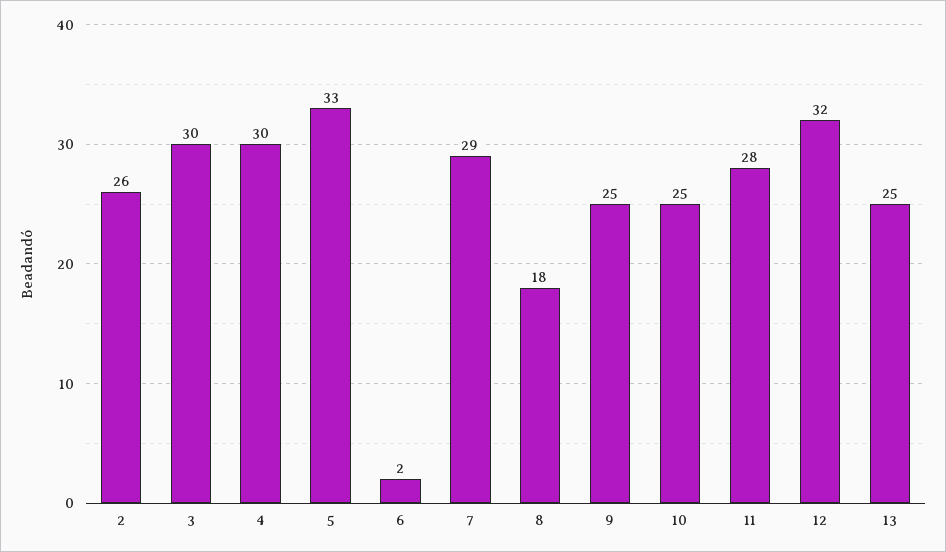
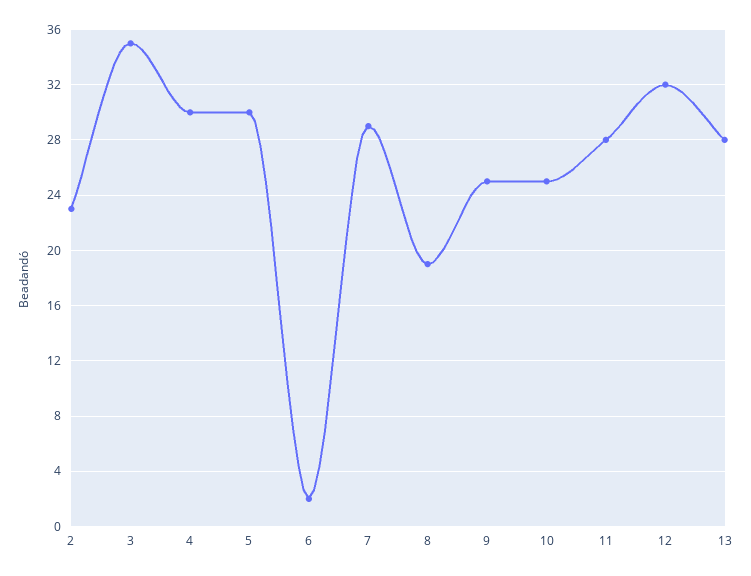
2: 26 -> 23
3: 30 -> 35
5: 33 -> 30
8: 18 -> 19
13: 25 -> 28

